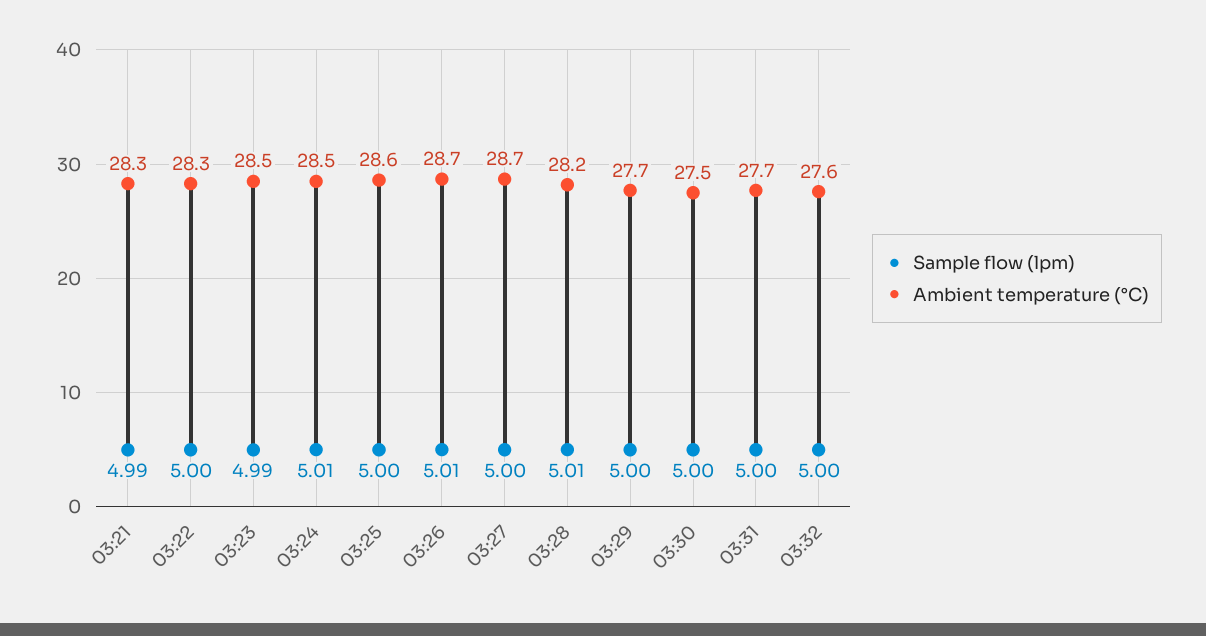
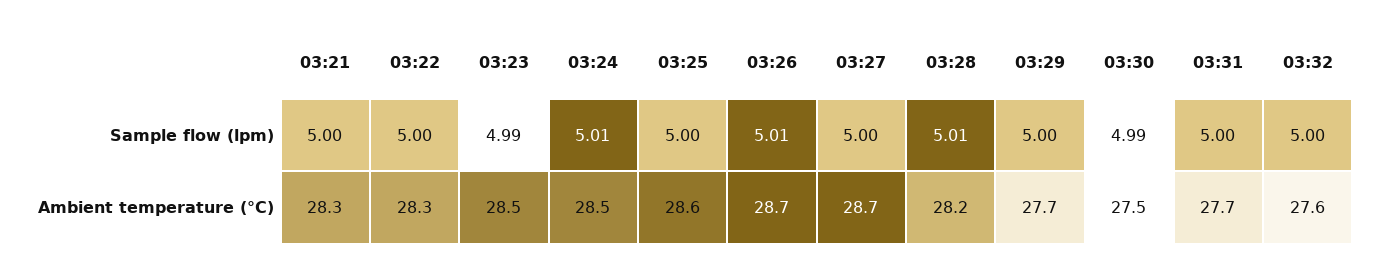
Sample flow (lpm), 03:21: 4.99 -> 5
Sample flow (lpm), 03:30: 5 -> 4.99

